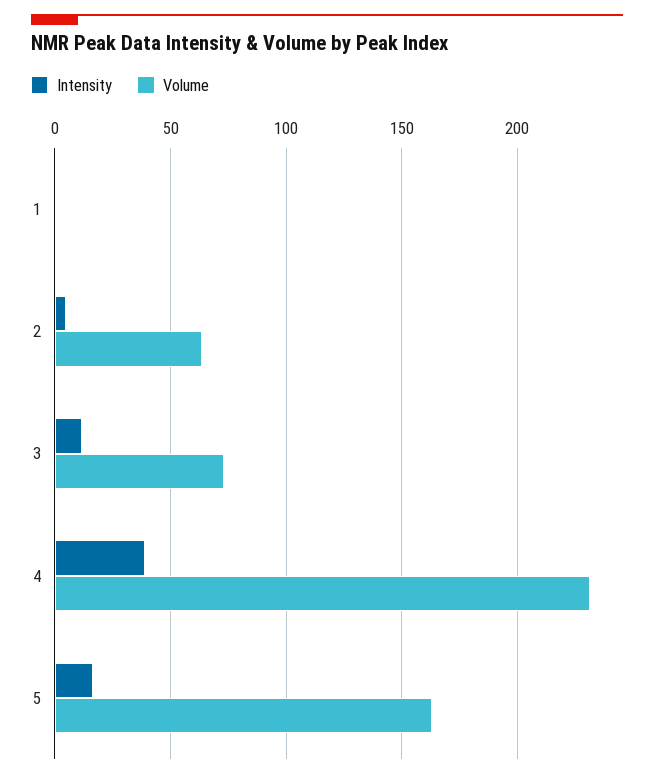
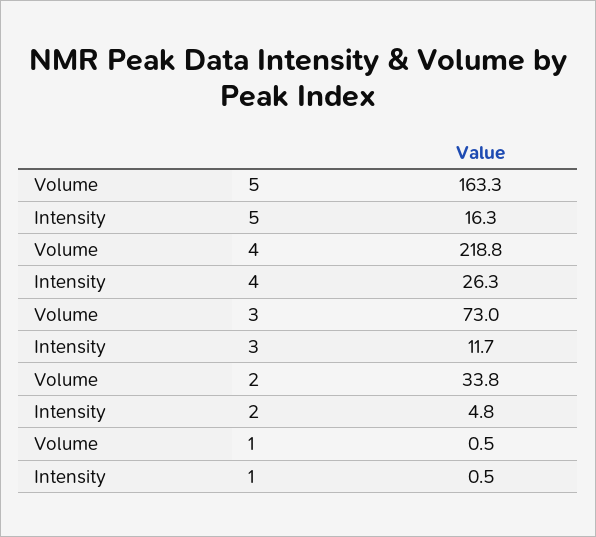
Volume, 2: 65 -> 33.8
Intensity, 4: 40 -> 26.3
Volume, 4: 230 -> 218.8

